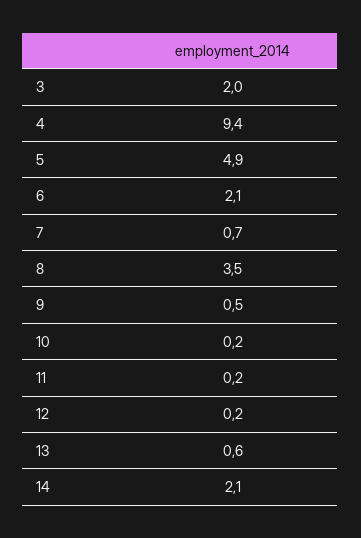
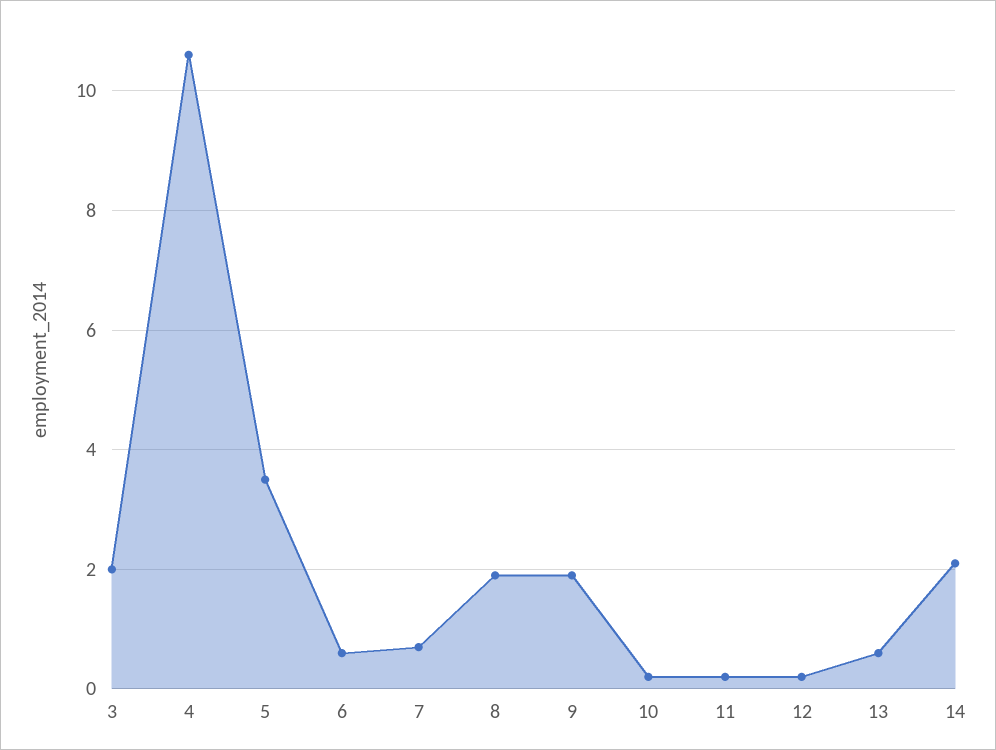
4: 9.4 -> 10.5
5: 4.9 -> 3.5
6: 2.1 -> 0.5
8: 3.5 -> 2
9: 0.5 -> 2

